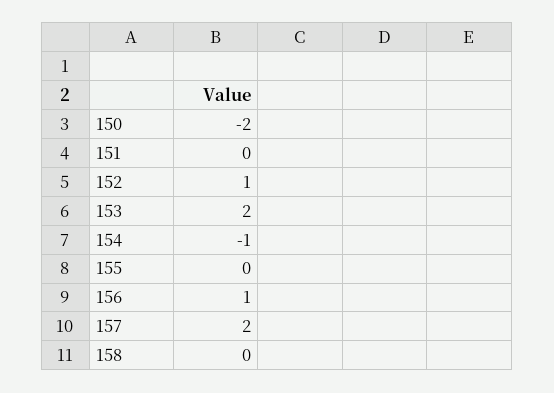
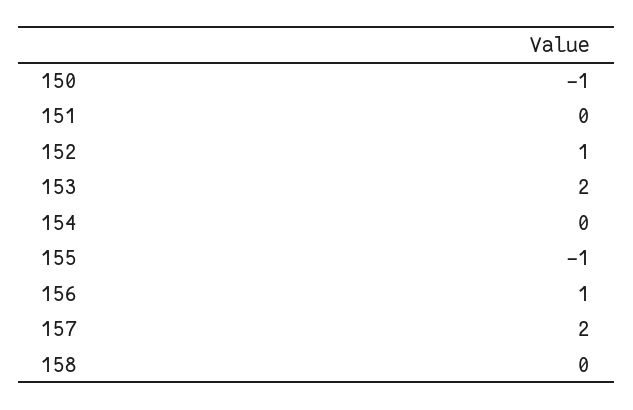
150: -2 -> -1
154: -1 -> 0
155: 0 -> -1

